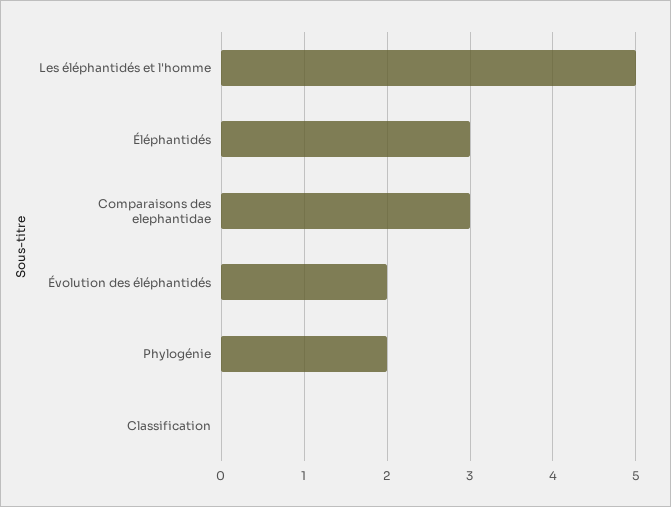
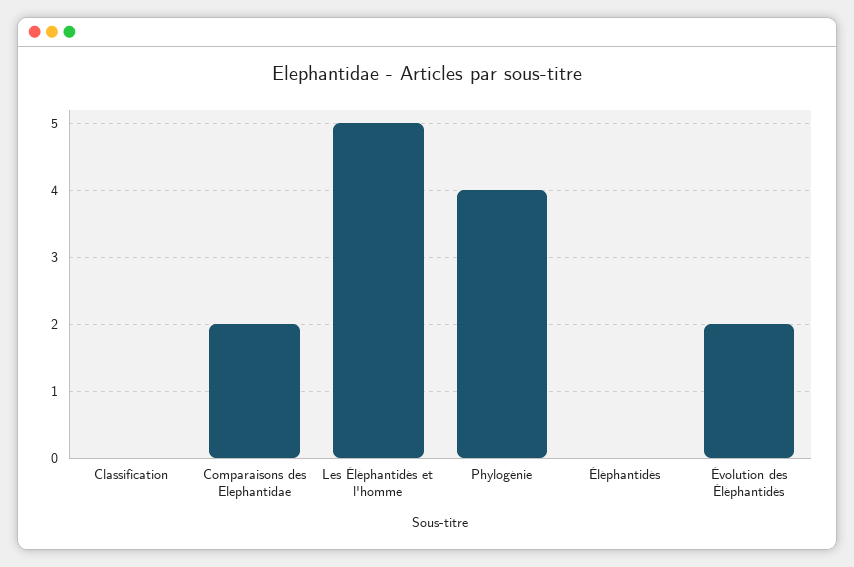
Éléphantidés: 3 -> 0
Comparaisons des elephantidae: 3 -> 2
Phylogénie: 2 -> 4

